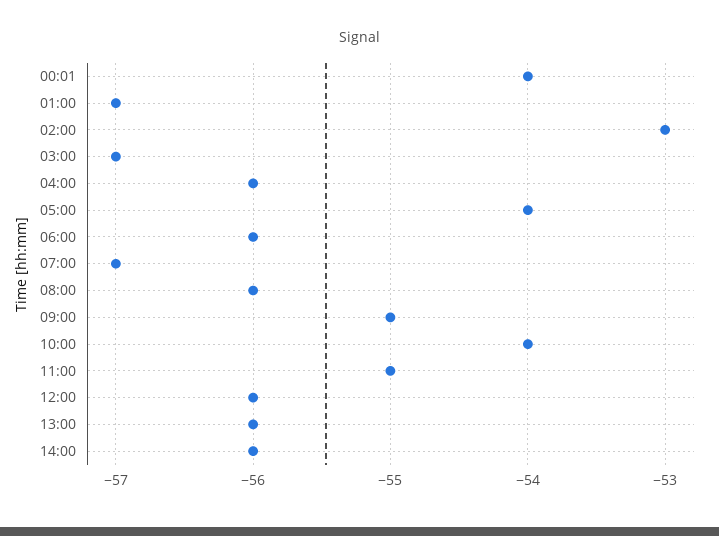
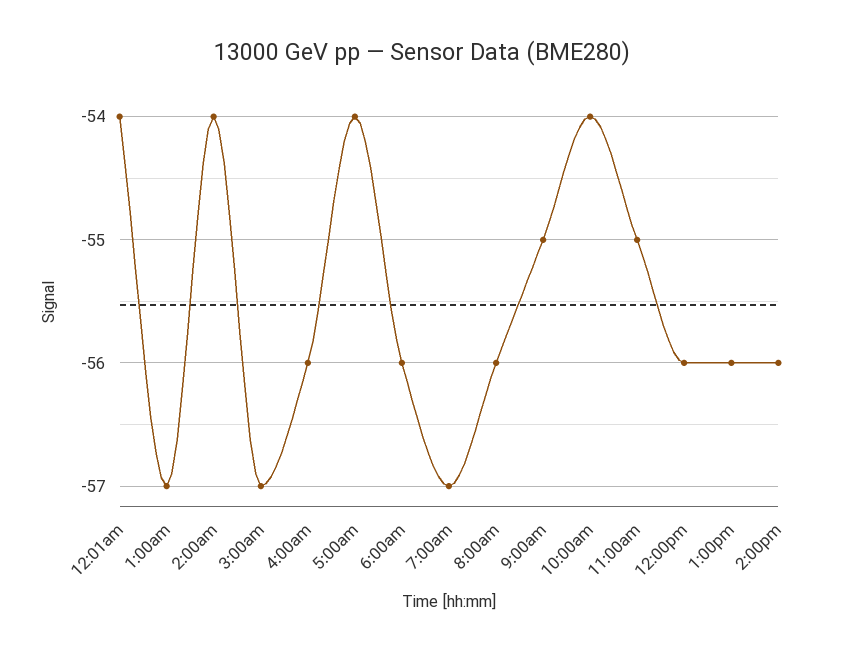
02:00: -53 -> -54

